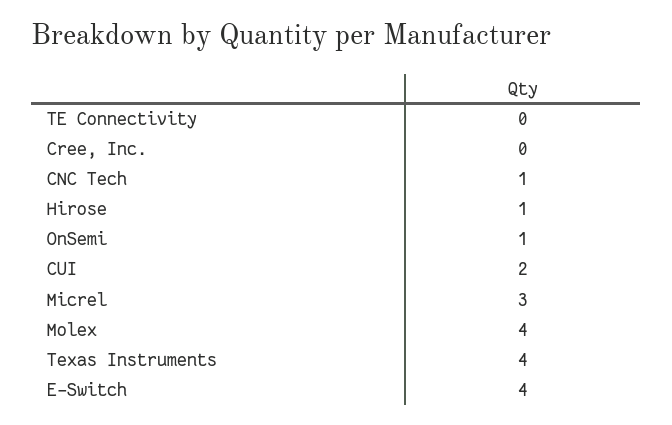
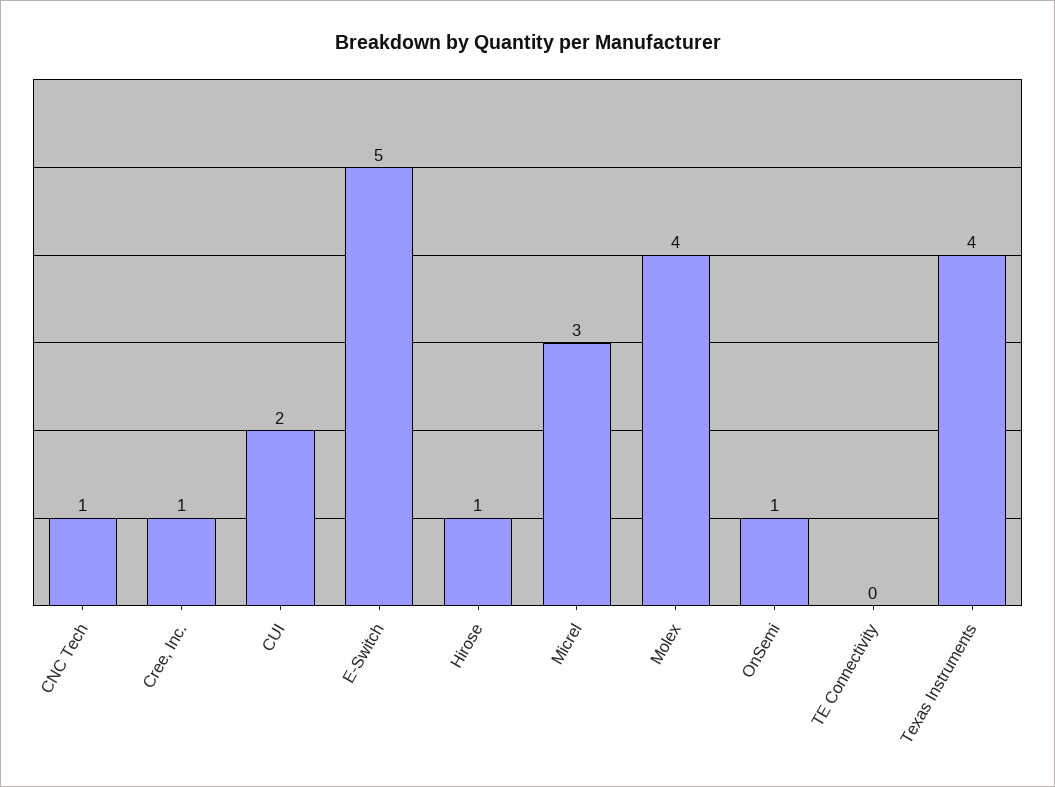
Cree, Inc.: 0 -> 1
E-Switch: 4 -> 5

